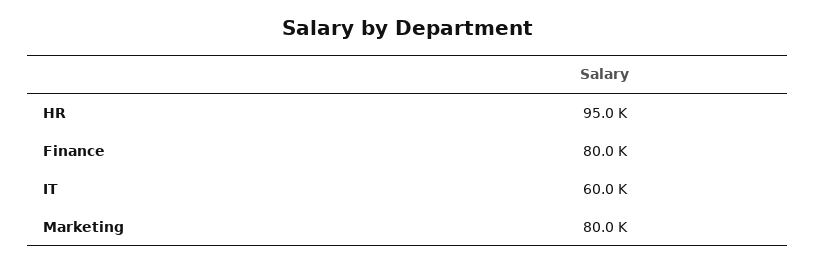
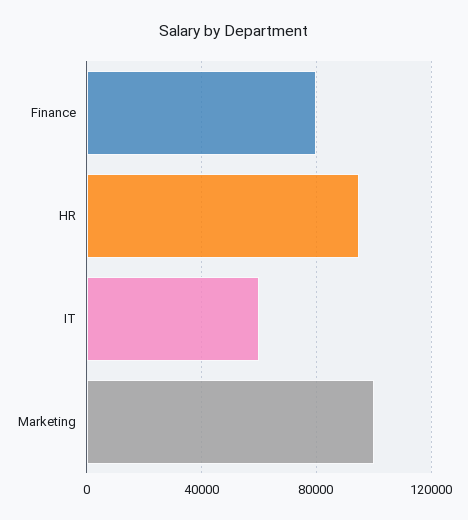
Marketing: 80000 -> 100000

